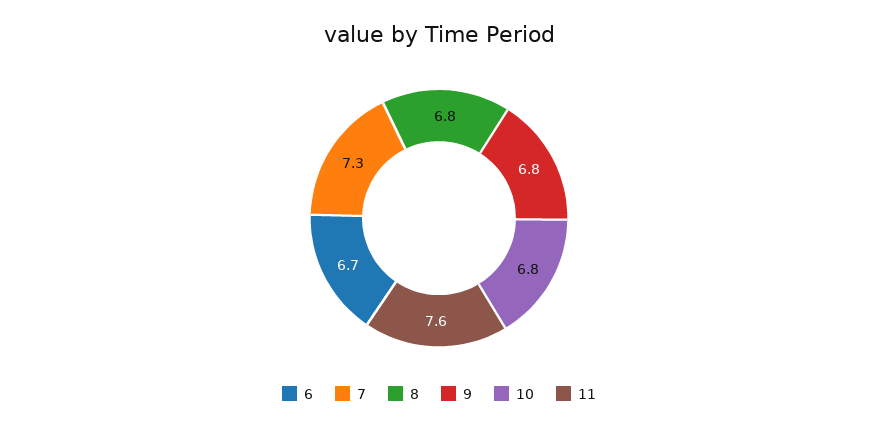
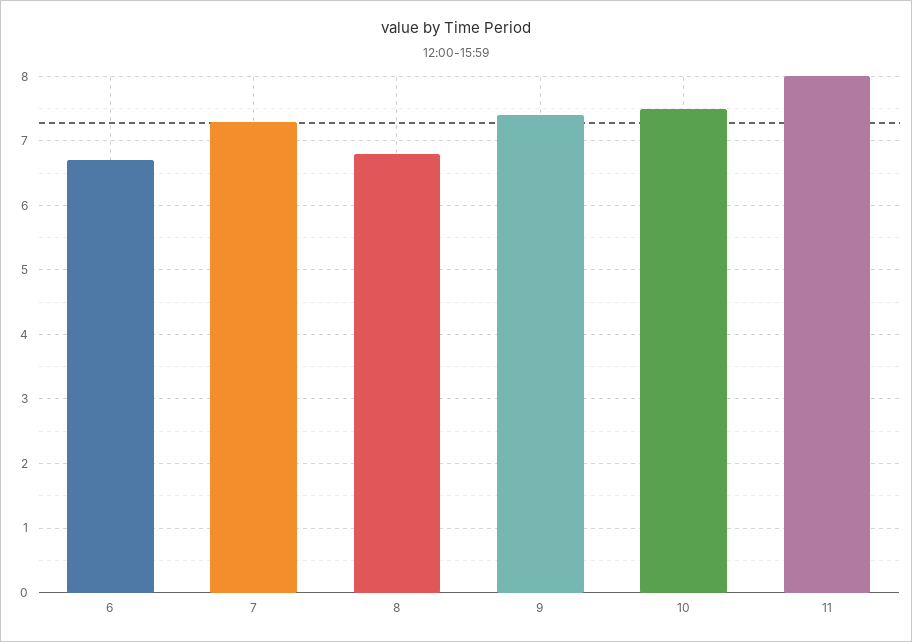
9: 6.8 -> 7.4
10: 6.8 -> 7.5
11: 7.6 -> 8

